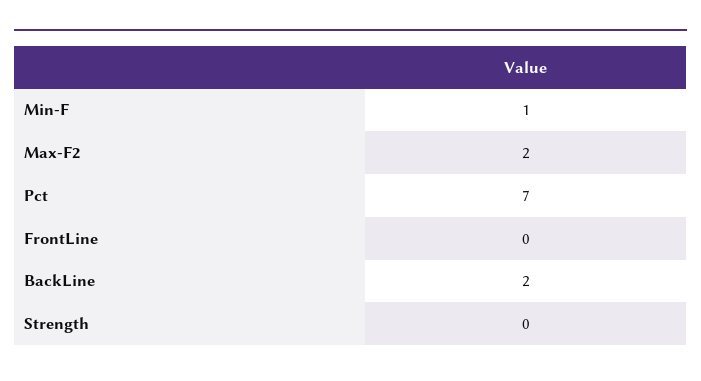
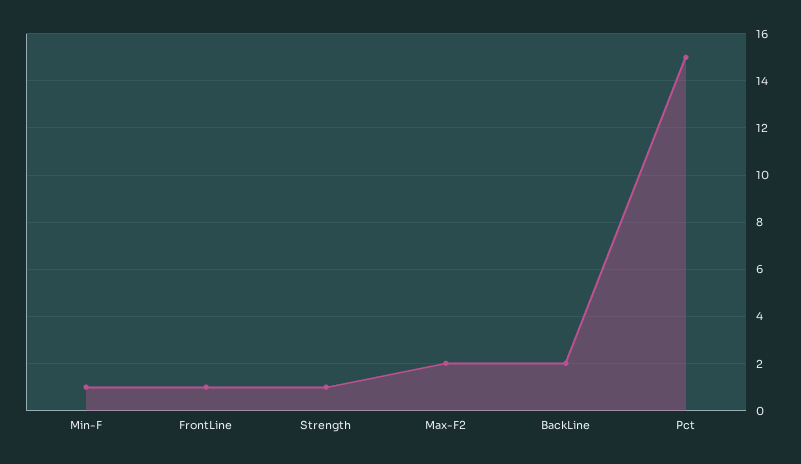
Pct: 7 -> 15
FrontLine: 0 -> 1
Strength: 0 -> 1

